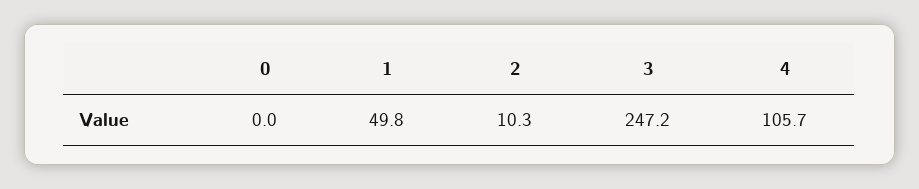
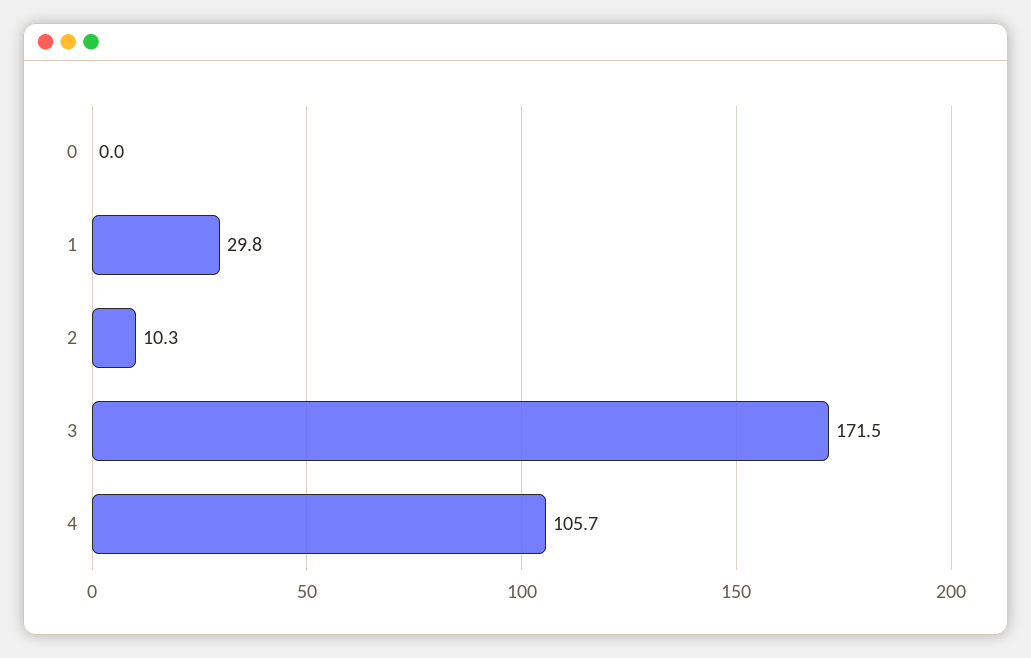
1: 49.8 -> 29.8
3: 247.2 -> 171.5

